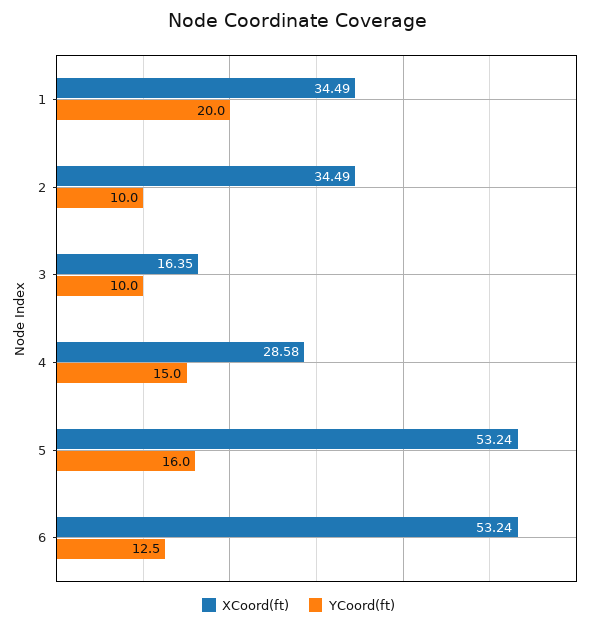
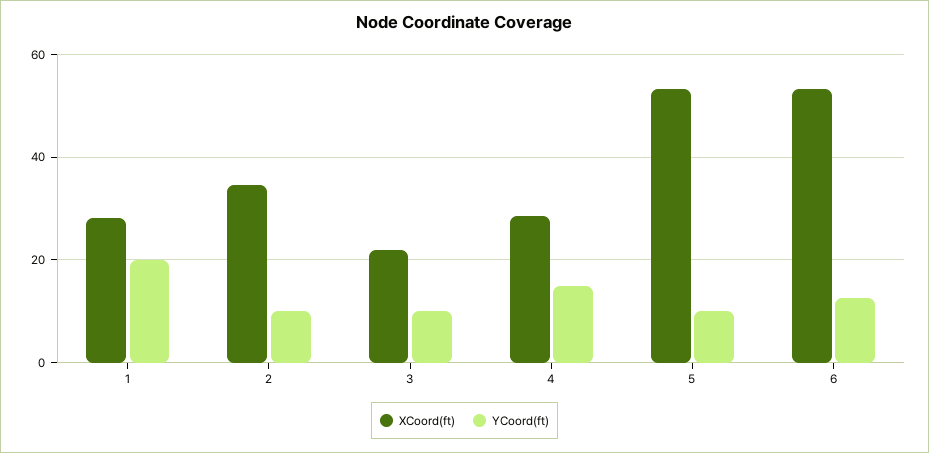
XCoord(ft), 1: 34.49 -> 28
XCoord(ft), 3: 16.35 -> 22
YCoord(ft), 5: 16 -> 10

